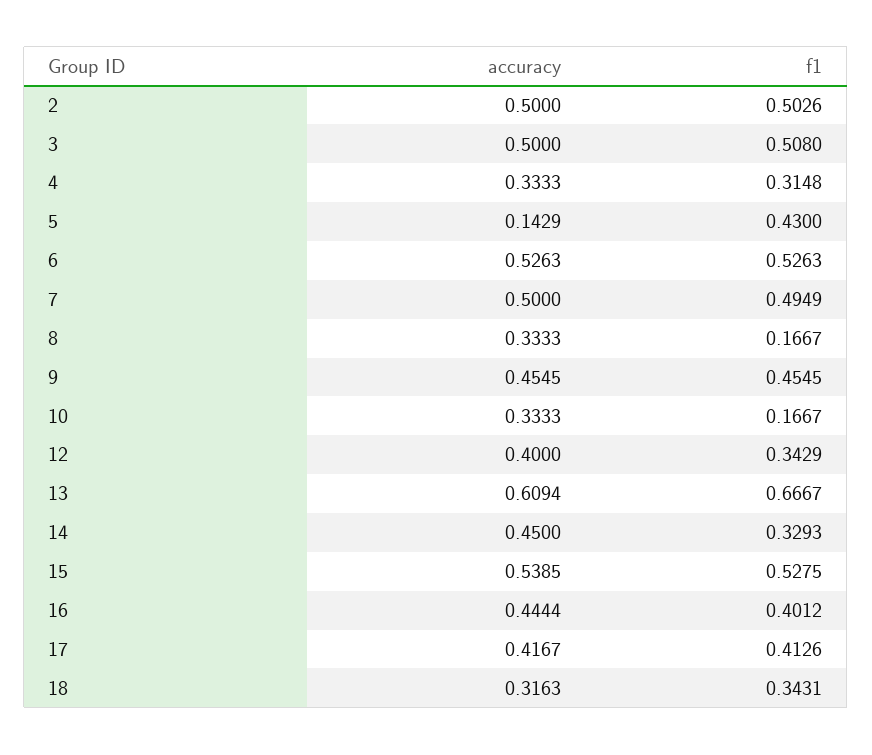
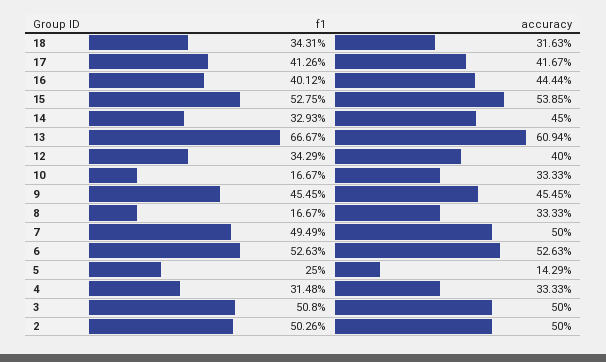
f1, 5: 0.43 -> 0.25

